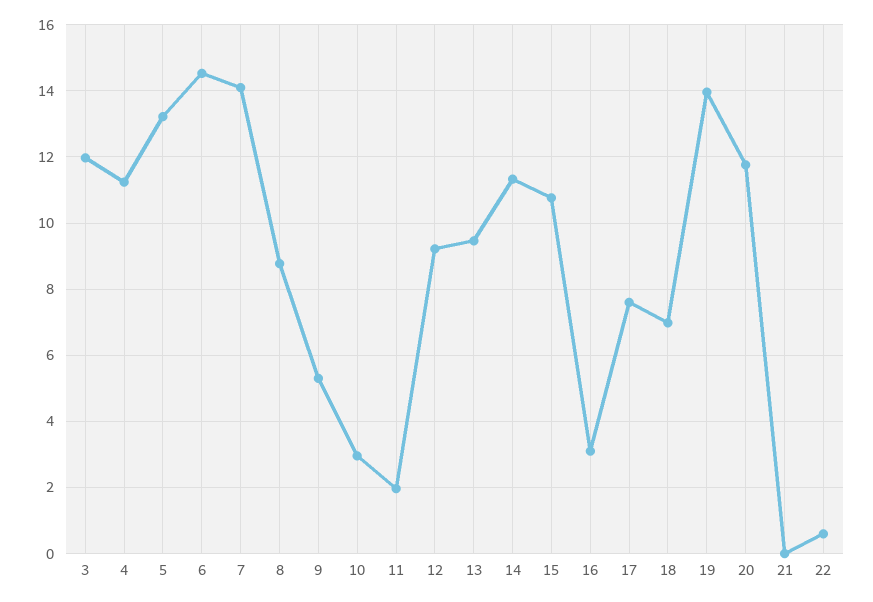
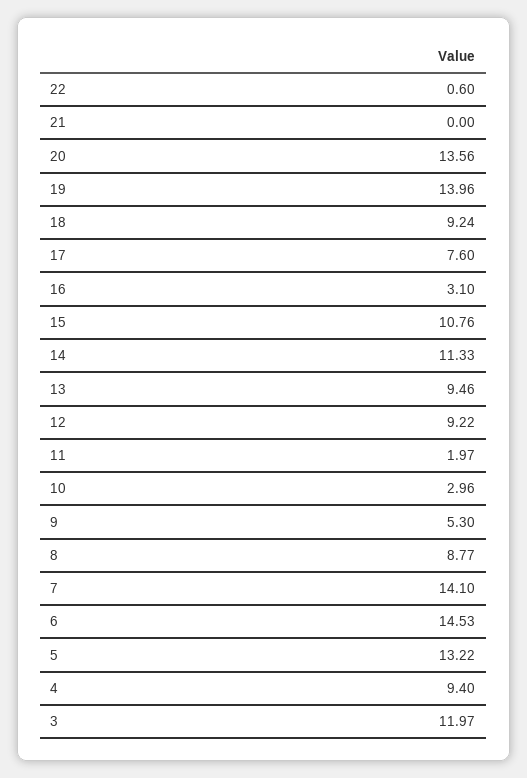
4: 11.2 -> 9.4
18: 7 -> 9.24
20: 11.8 -> 13.56

